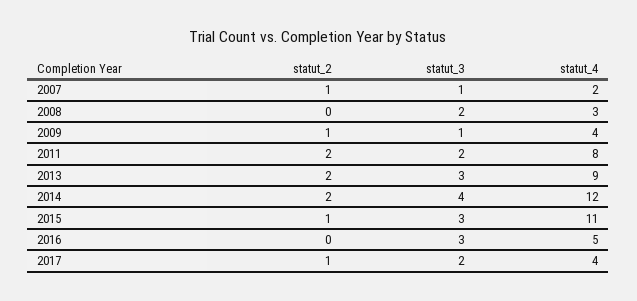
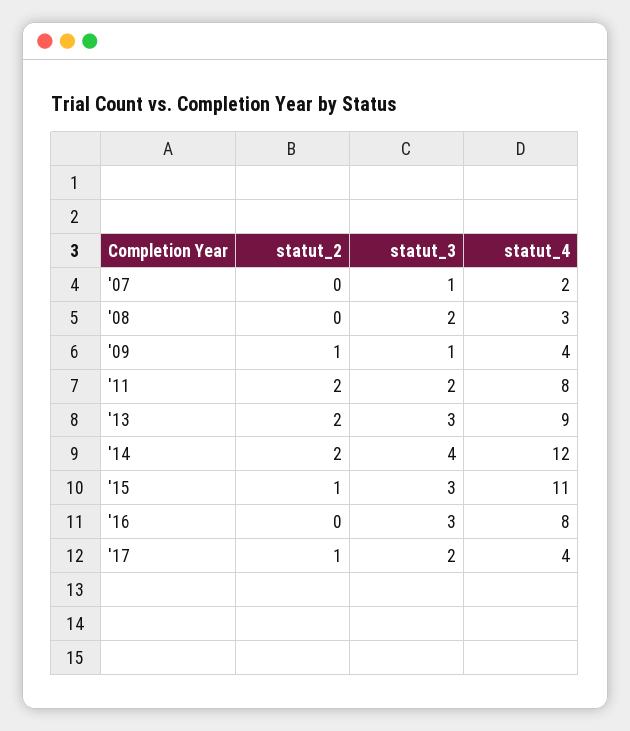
statut_2, 2007: 1 -> 0
statut_4, 2016: 5 -> 8

